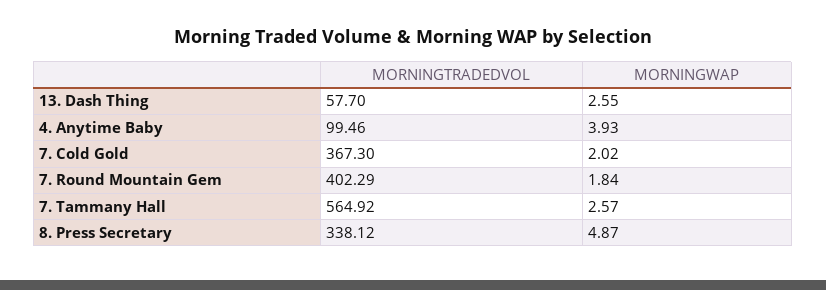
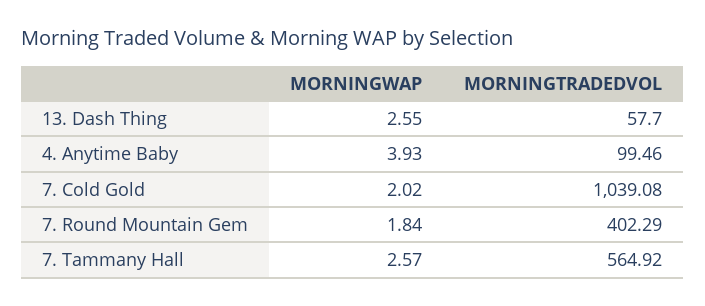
MORNINGTRADEDVOL, 7. Cold Gold: 367.3 -> 1039.08
MORNINGTRADEDVOL, 8. Press Secretary: 338.12 -> none
MORNINGWAP, 8. Press Secretary: 4.87 -> none

